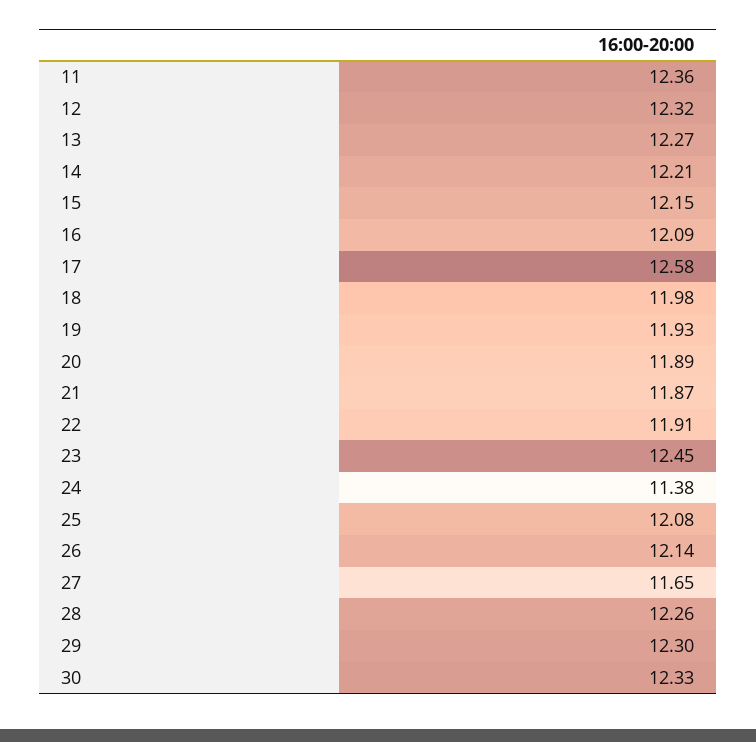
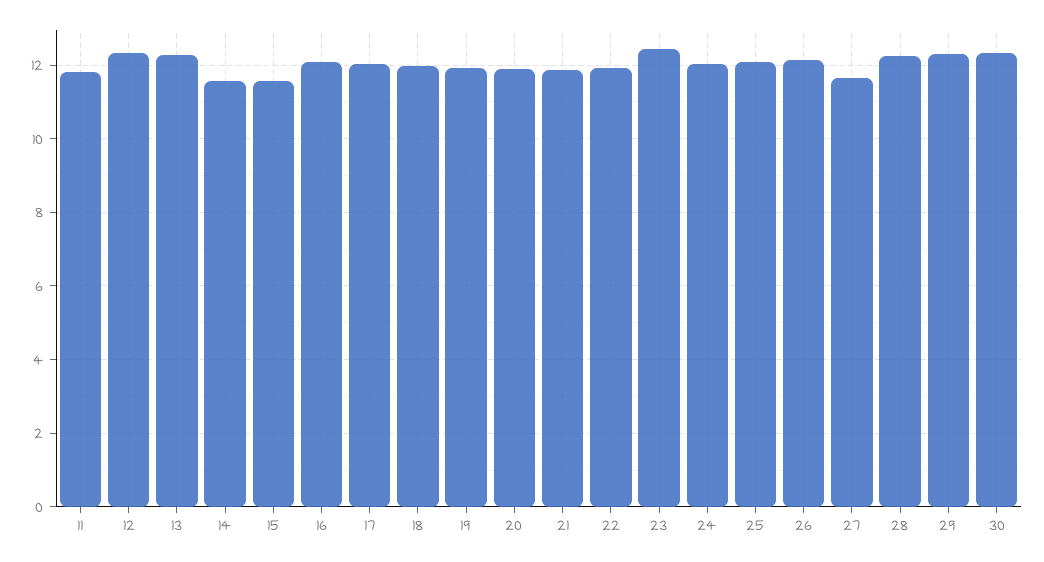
11: 12.36 -> 11.8
14: 12.21 -> 11.6
15: 12.15 -> 11.6
17: 12.58 -> 12
24: 11.38 -> 12

